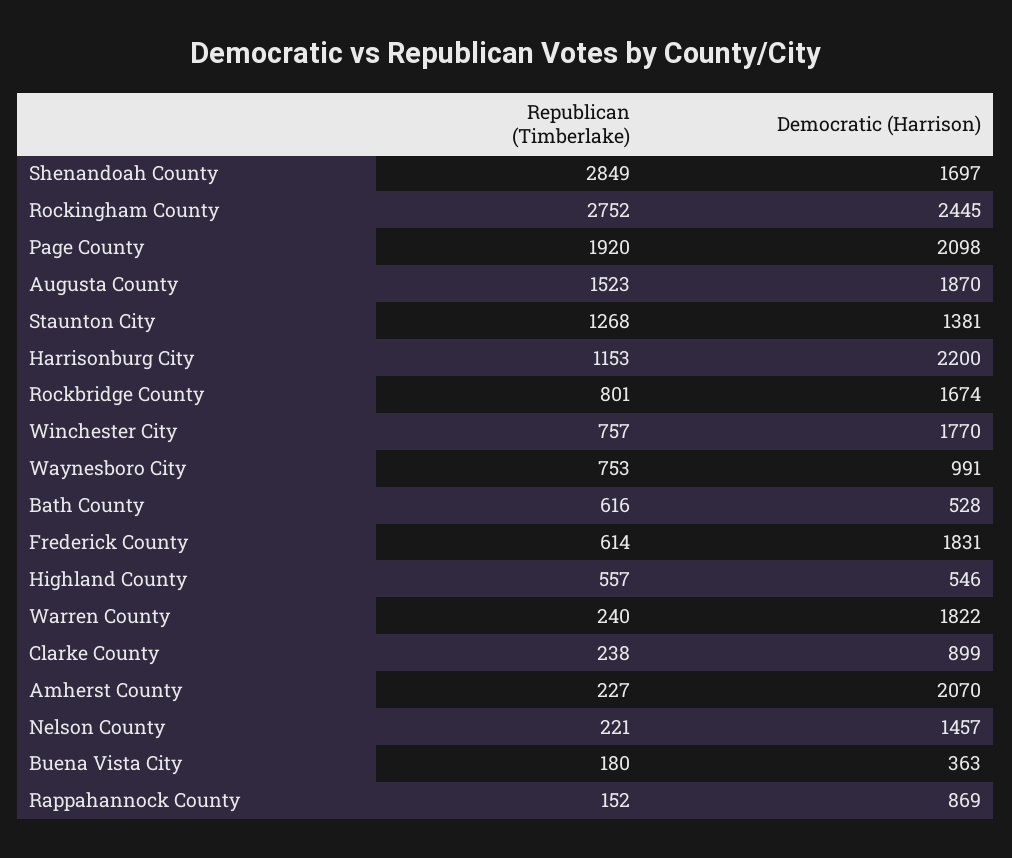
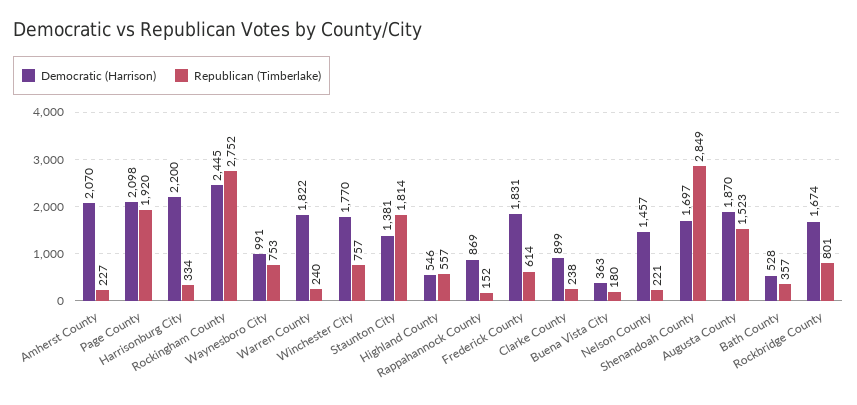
Republican (Timberlake), Staunton City: 1268 -> 1814
Republican (Timberlake), Harrisonburg City: 1153 -> 334
Republican (Timberlake), Bath County: 616 -> 357

